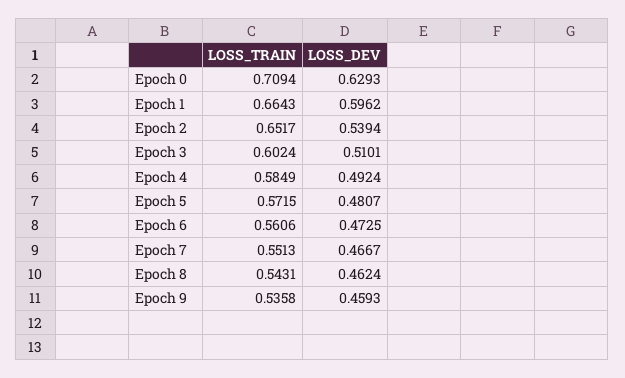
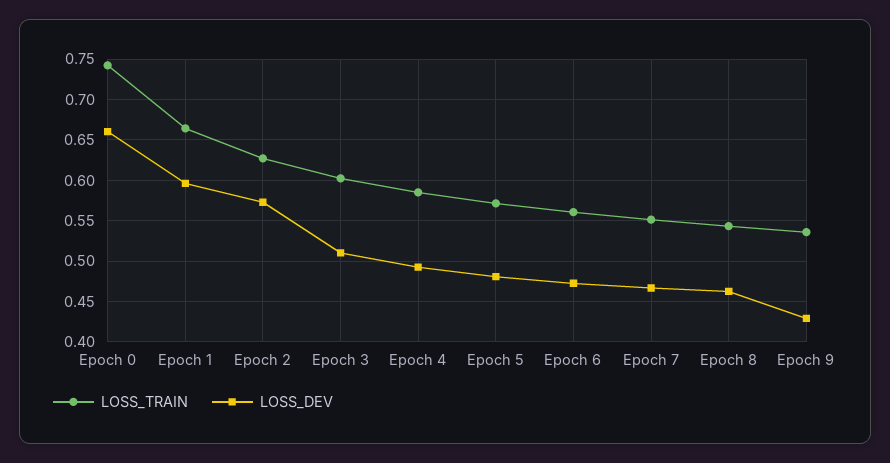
LOSS_TRAIN, Epoch 0: 0.7094 -> 0.74
LOSS_DEV, Epoch 0: 0.6293 -> 0.66
LOSS_TRAIN, Epoch 2: 0.6517 -> 0.63
LOSS_DEV, Epoch 2: 0.5394 -> 0.57
LOSS_DEV, Epoch 9: 0.4593 -> 0.43

